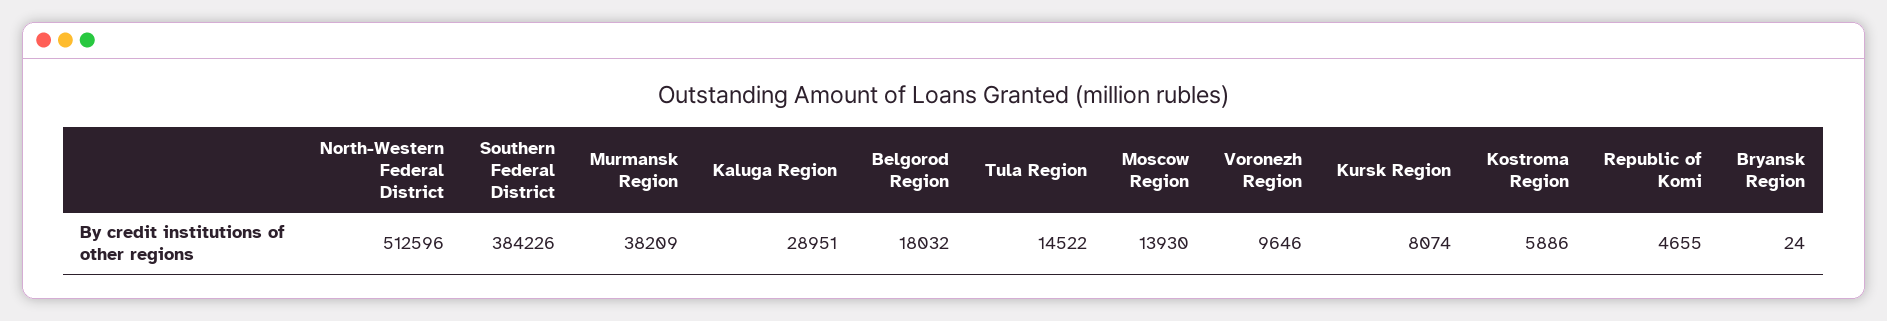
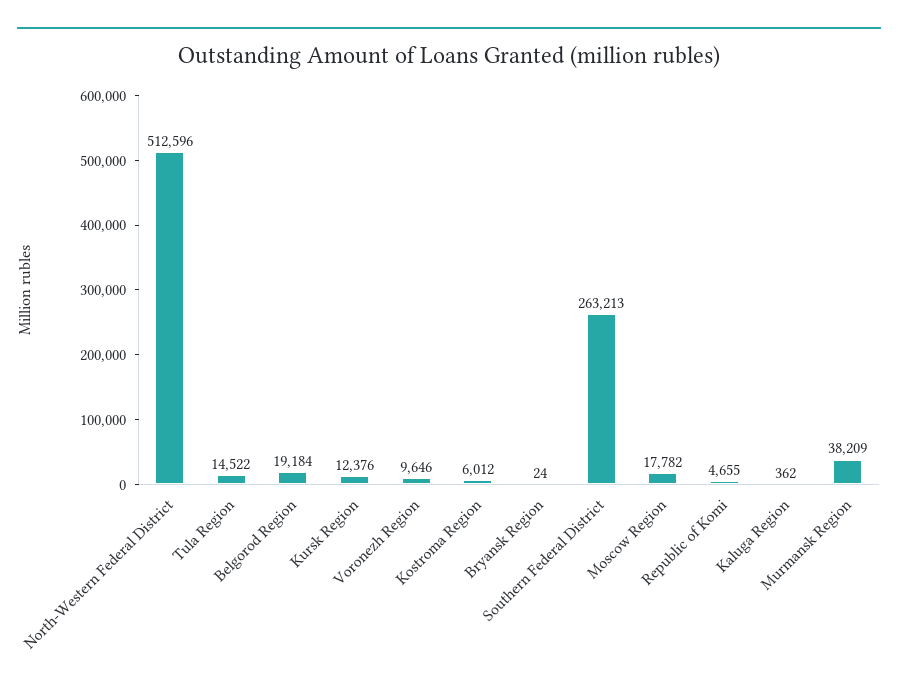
Southern Federal District: 384226 -> 263213
Kaluga Region: 28951 -> 362
Belgorod Region: 18032 -> 19184
Moscow Region: 13930 -> 17782
Kursk Region: 8074 -> 12376
Kostroma Region: 5886 -> 6012

